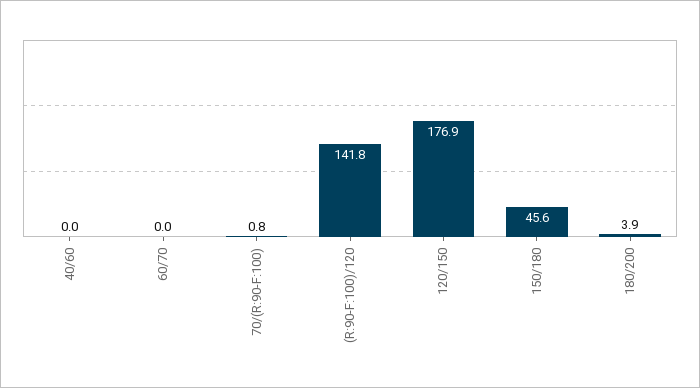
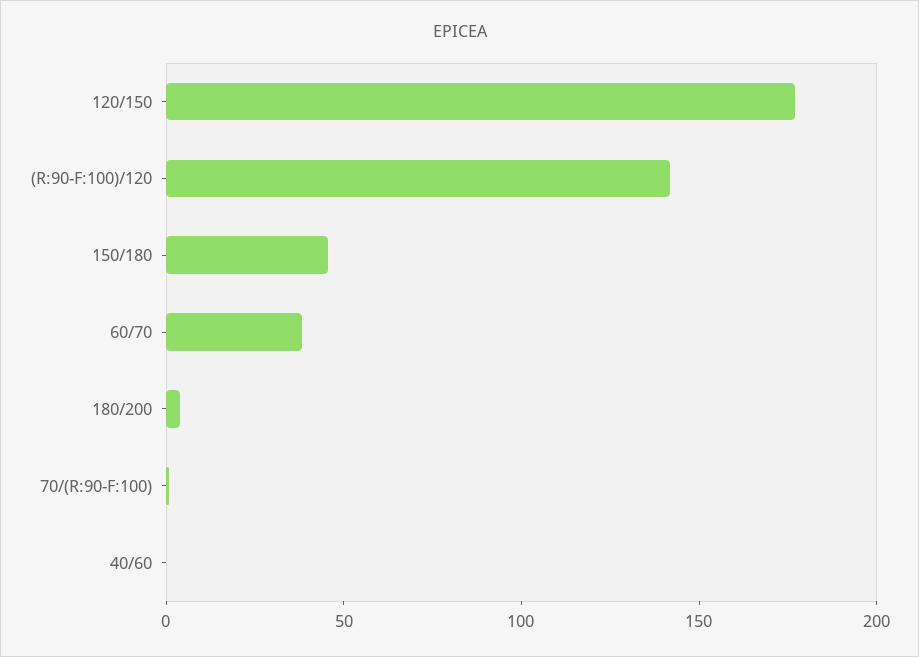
60/70: 0 -> 40

